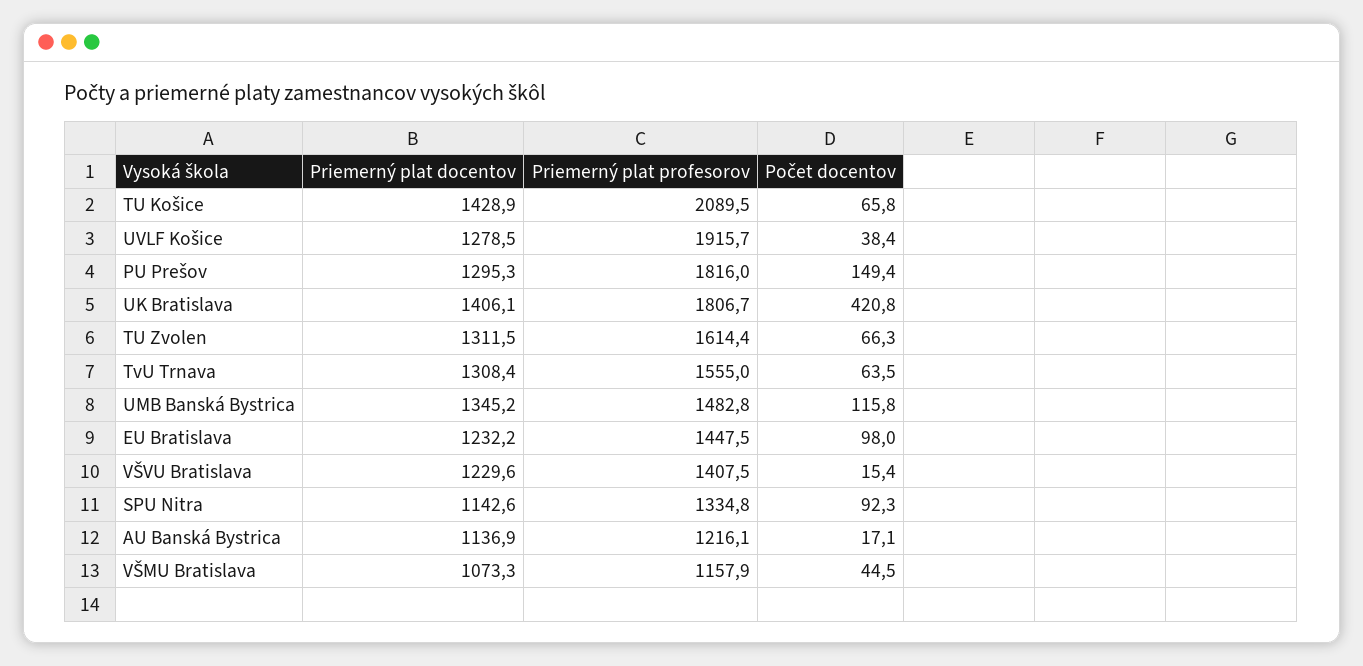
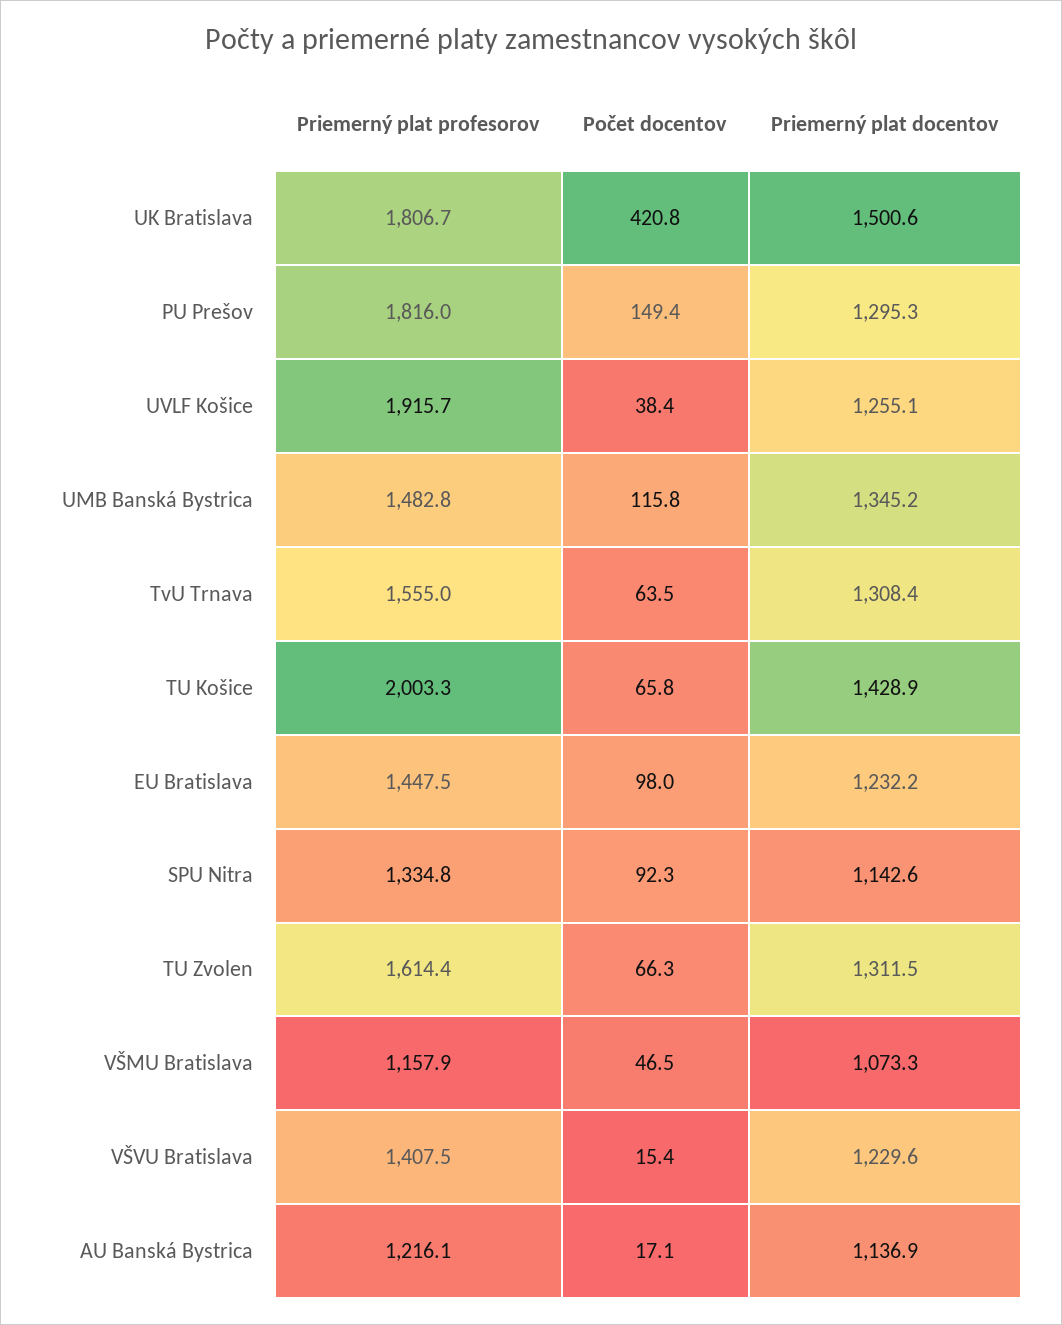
Priemerný plat profesorov, TU Košice: 2089.5 -> 2003.3
Priemerný plat docentov, UVLF Košice: 1278.5 -> 1255.1
Priemerný plat docentov, UK Bratislava: 1406.1 -> 1500.6
Počet docentov, VŠMU Bratislava: 44.5 -> 46.5

